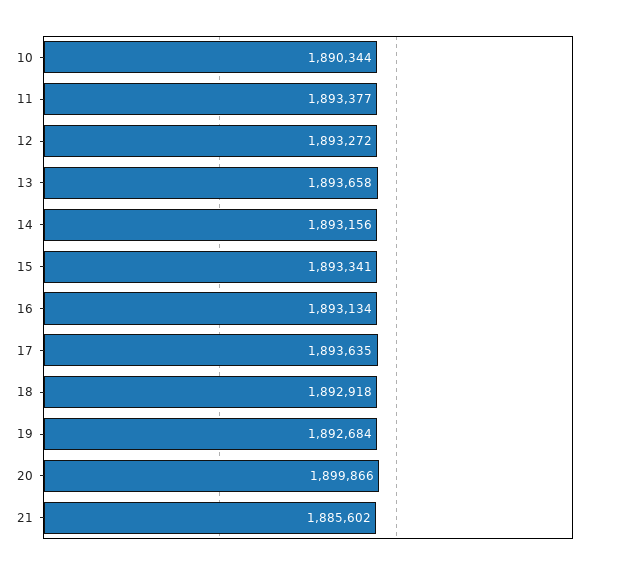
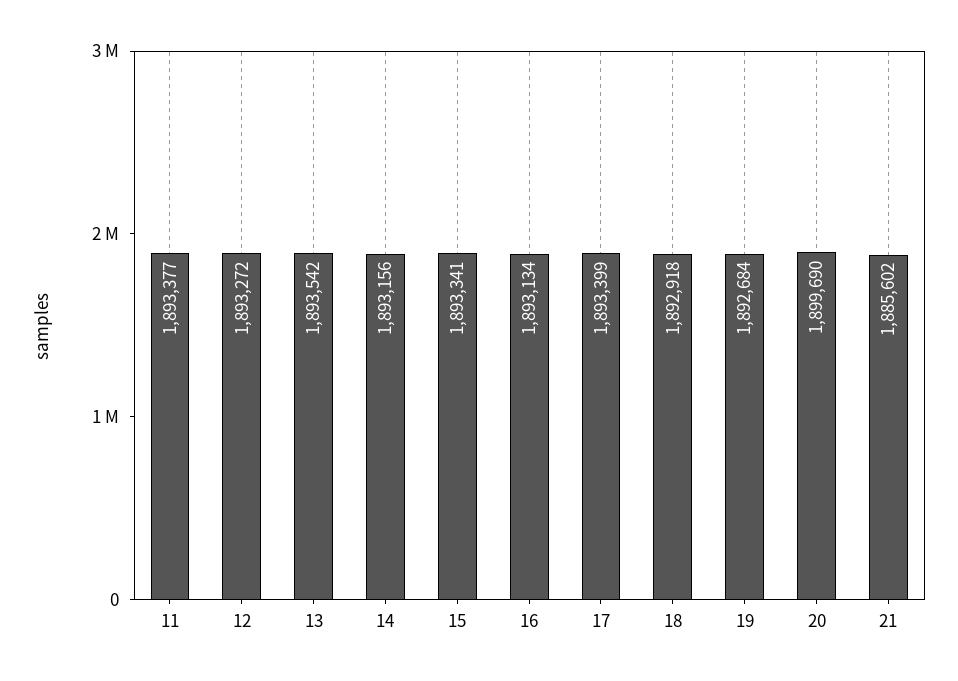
10: 1890344 -> none
13: 1893658 -> 1893542
17: 1893635 -> 1893399
20: 1899866 -> 1899690

